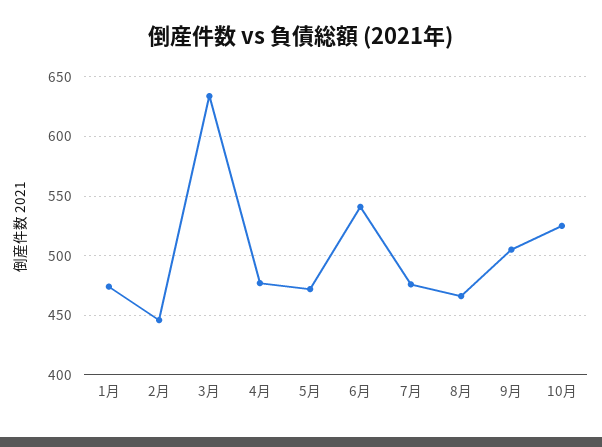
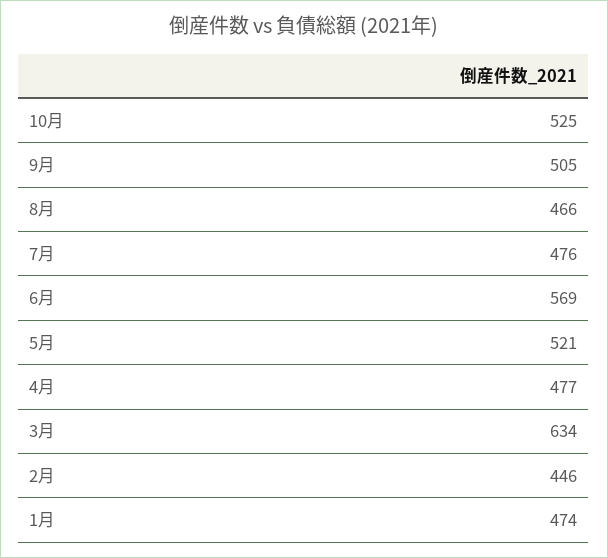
5月: 470 -> 521
6月: 540 -> 569

